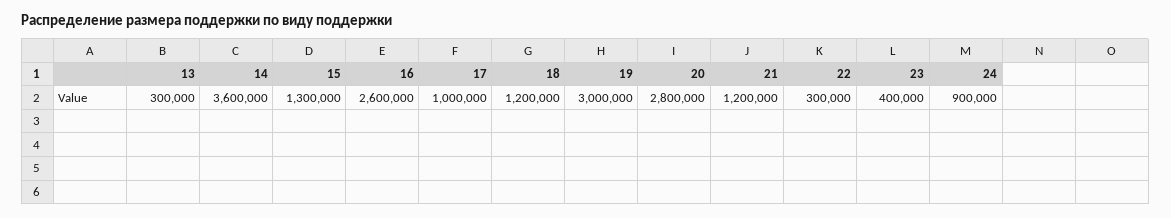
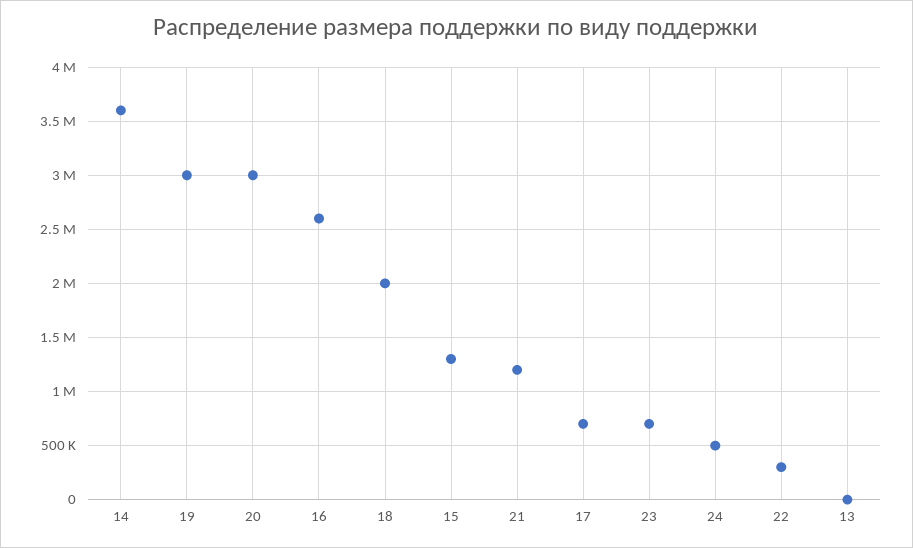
13: 300000 -> 0
17: 1000000 -> 700000
18: 1200000 -> 2000000
20: 2800000 -> 3000000
23: 400000 -> 700000
24: 900000 -> 500000

